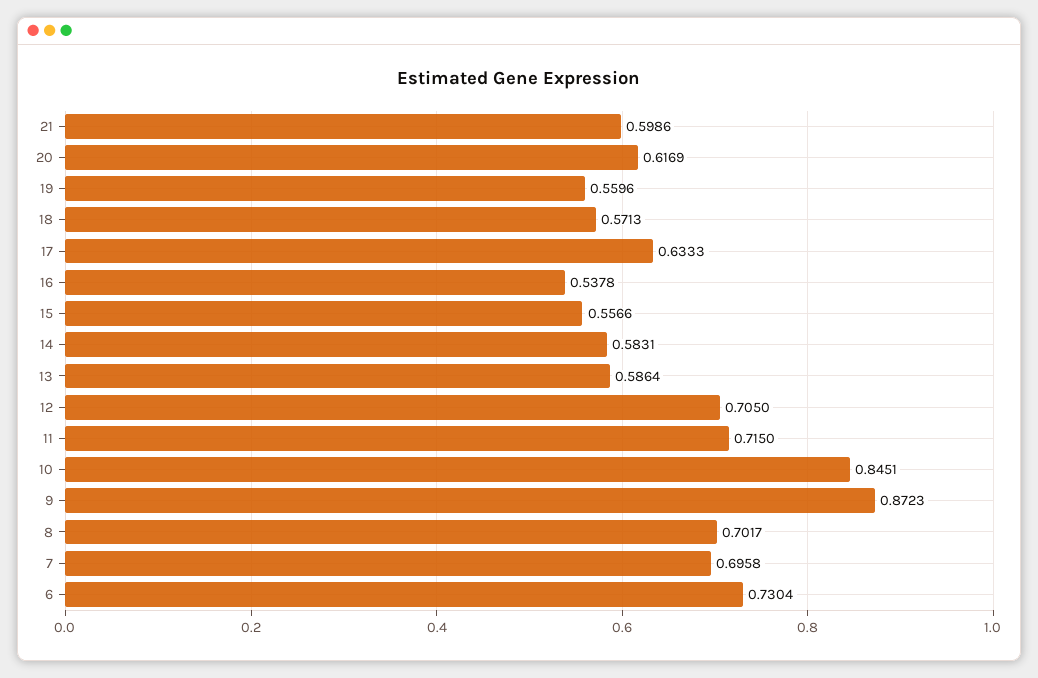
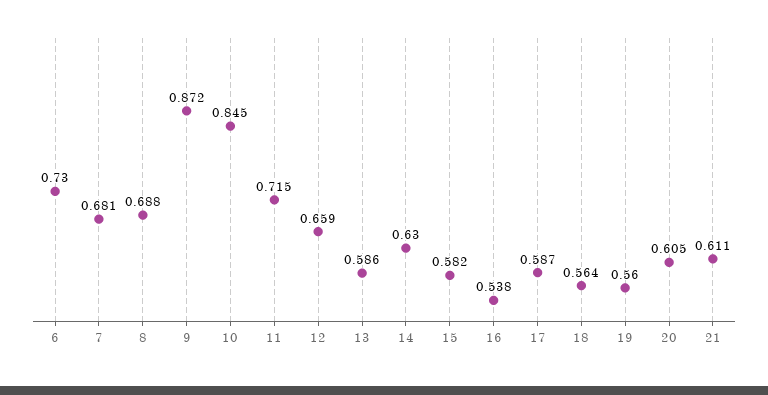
21: 0.5986 -> 0.611
20: 0.6169 -> 0.605
18: 0.5713 -> 0.564
17: 0.6333 -> 0.587
15: 0.5566 -> 0.582
14: 0.5831 -> 0.63
12: 0.705 -> 0.659
8: 0.7017 -> 0.688
7: 0.6958 -> 0.681

